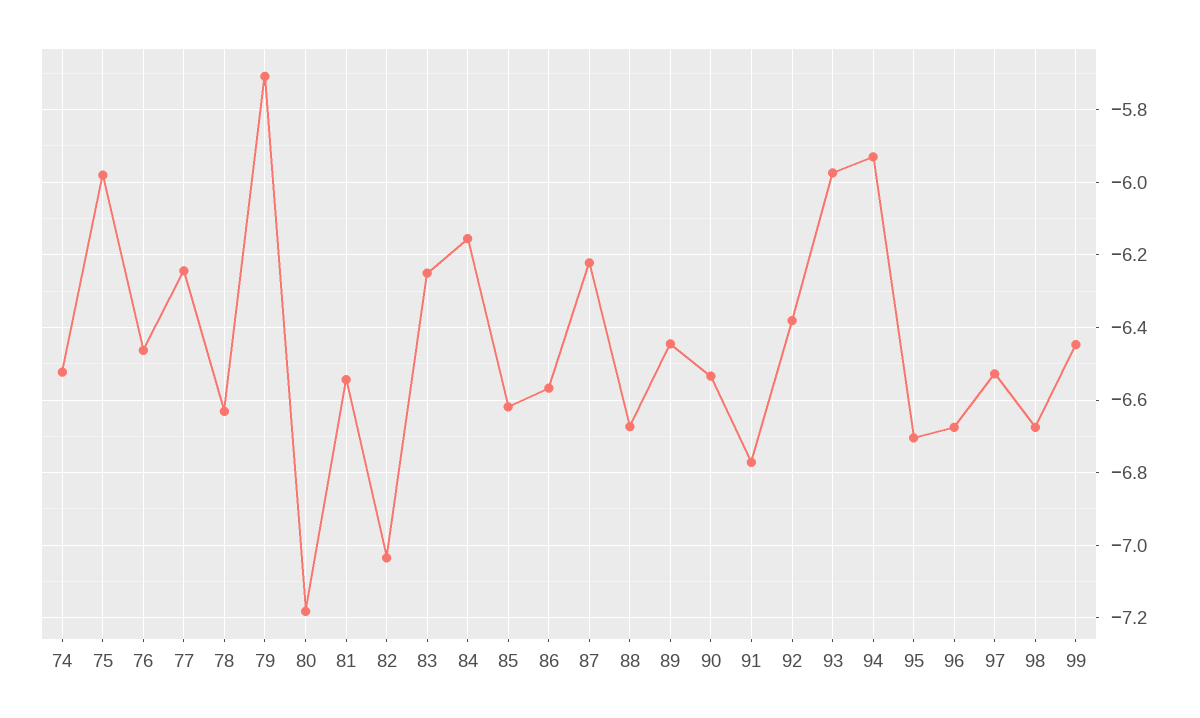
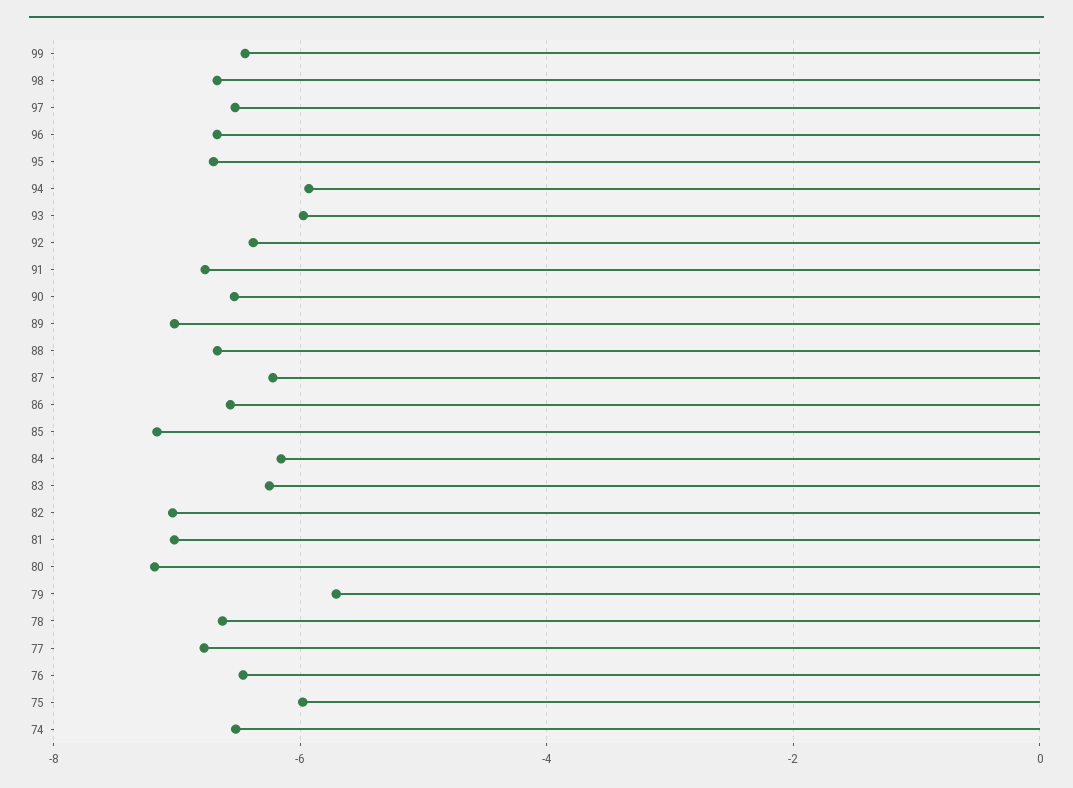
77: -6.24 -> -6.8
81: -6.54 -> -7
85: -6.62 -> -7.2
89: -6.44 -> -7

